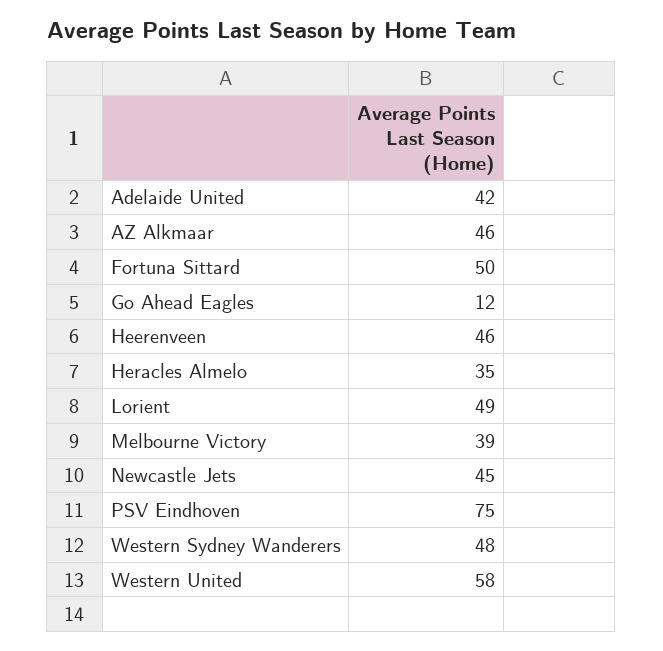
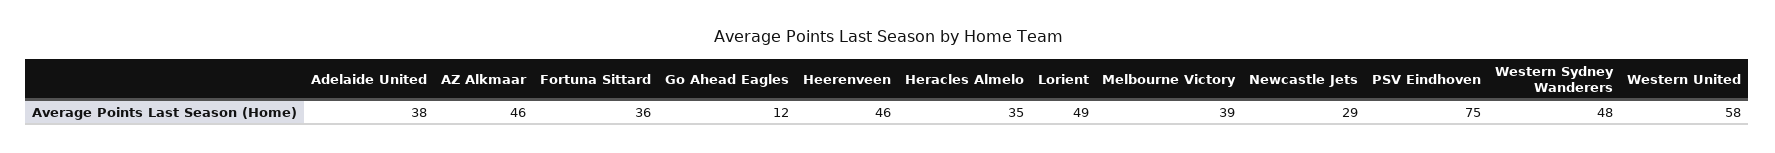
Adelaide United: 42 -> 38
Fortuna Sittard: 50 -> 36
Newcastle Jets: 45 -> 29

